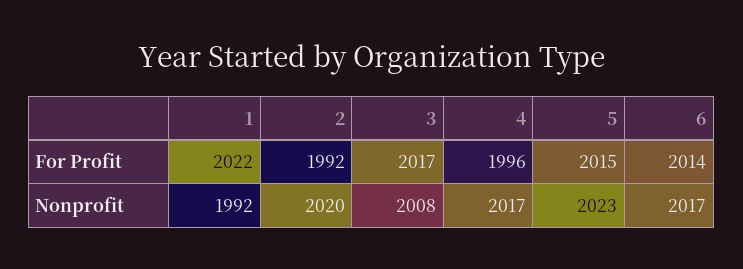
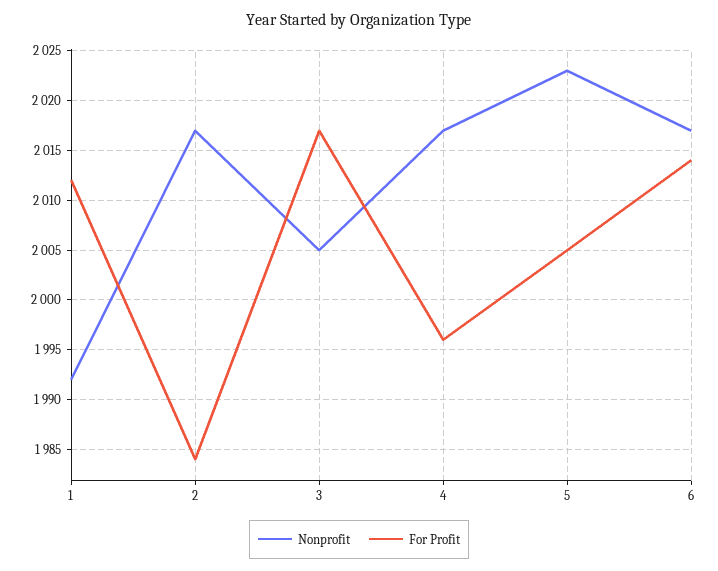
For Profit, 1: 2022 -> 2012
For Profit, 2: 1992 -> 1984
For Profit, 5: 2015 -> 2005
Nonprofit, 2: 2020 -> 2017
Nonprofit, 3: 2008 -> 2005

